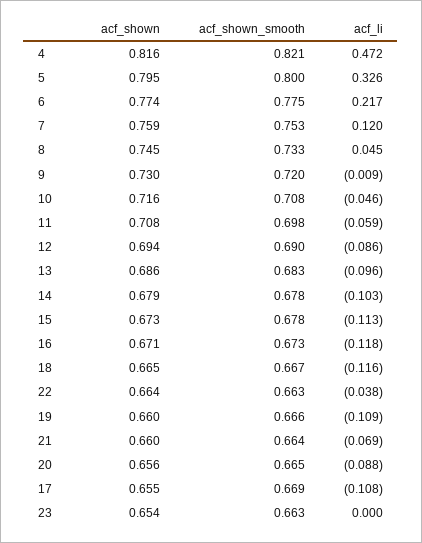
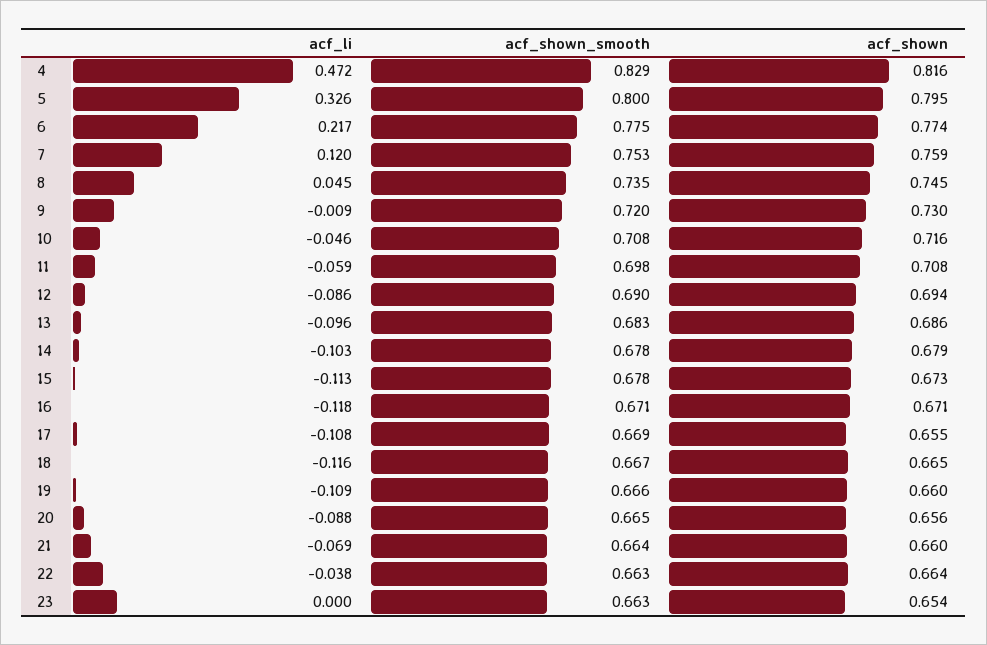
acf_shown_smooth, 4: 0.821 -> 0.829
acf_shown_smooth, 8: 0.733 -> 0.735
acf_shown_smooth, 16: 0.673 -> 0.671

